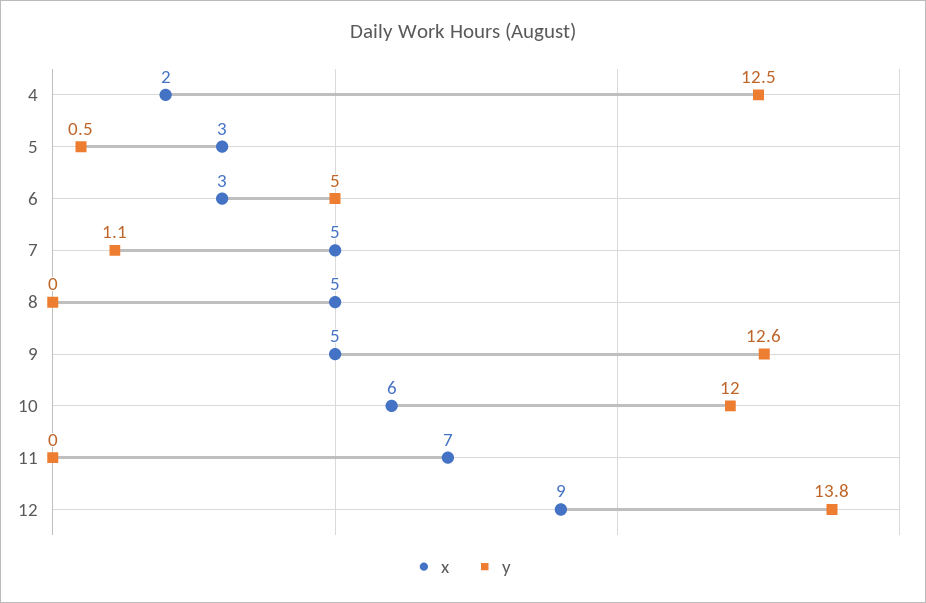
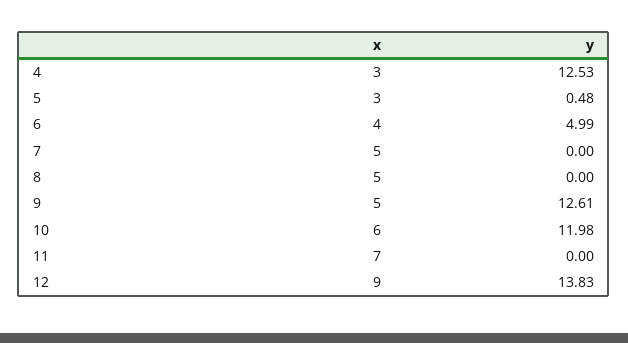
x, 4: 2 -> 3
x, 6: 3 -> 4
y, 7: 1.1 -> 0

